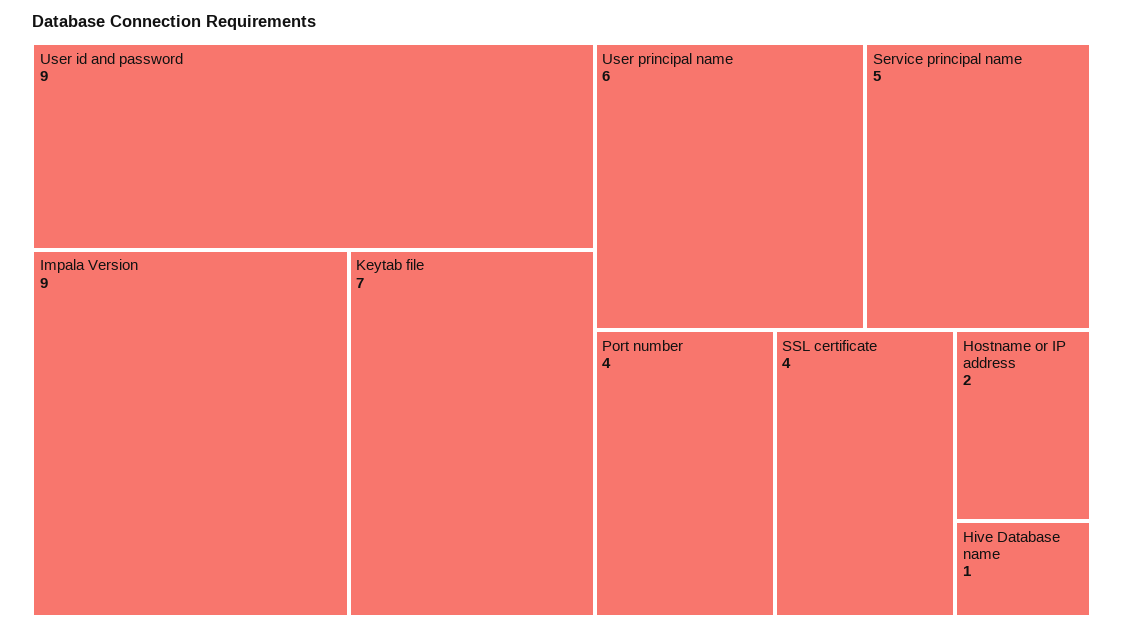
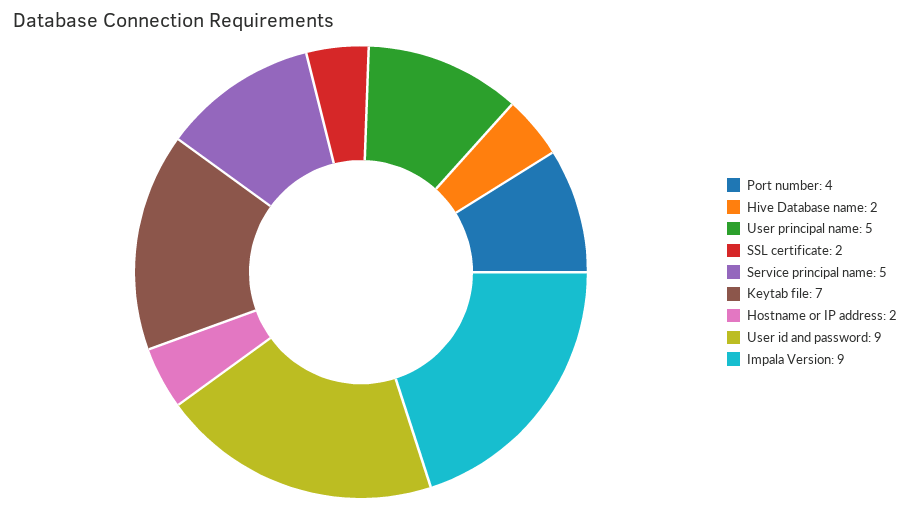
User principal name: 6 -> 5
SSL certificate: 4 -> 2
Hive Database name: 1 -> 2

